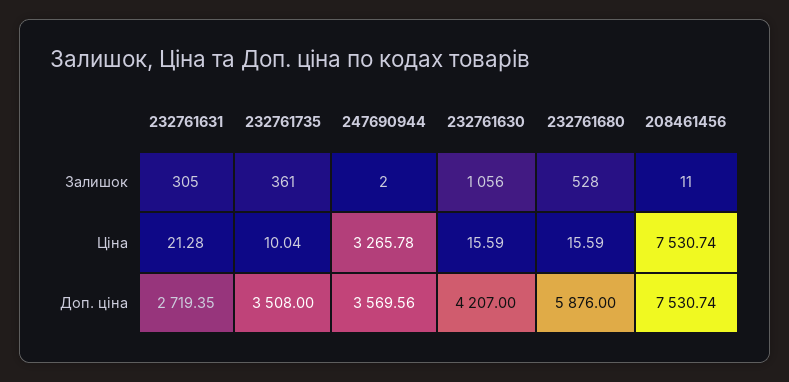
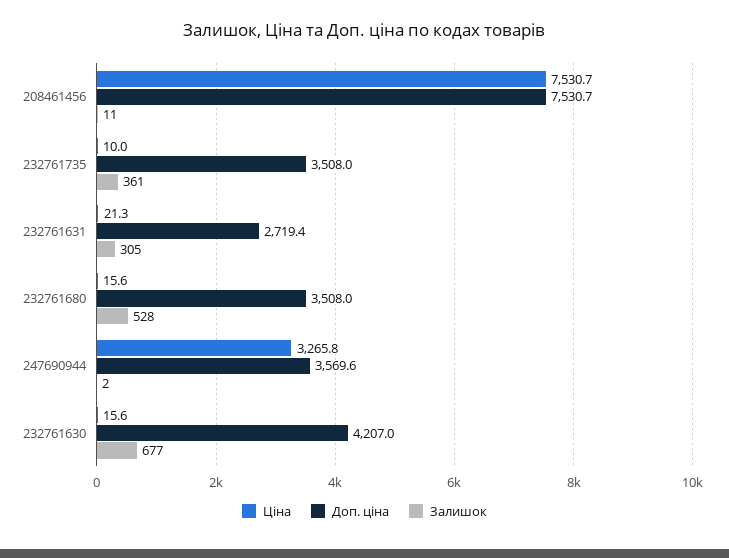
Залишок, 232761630: 1056 -> 677
Доп. ціна, 232761680: 5876 -> 3508

